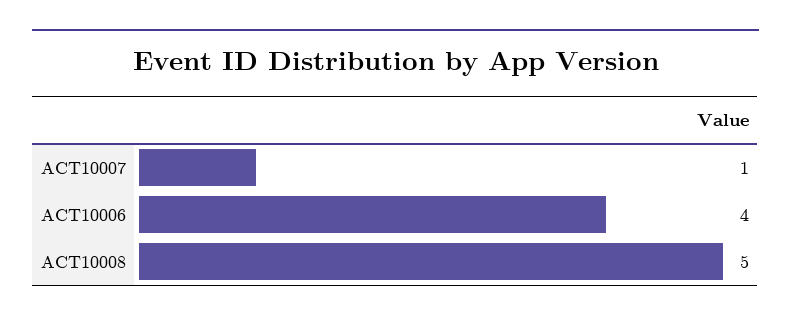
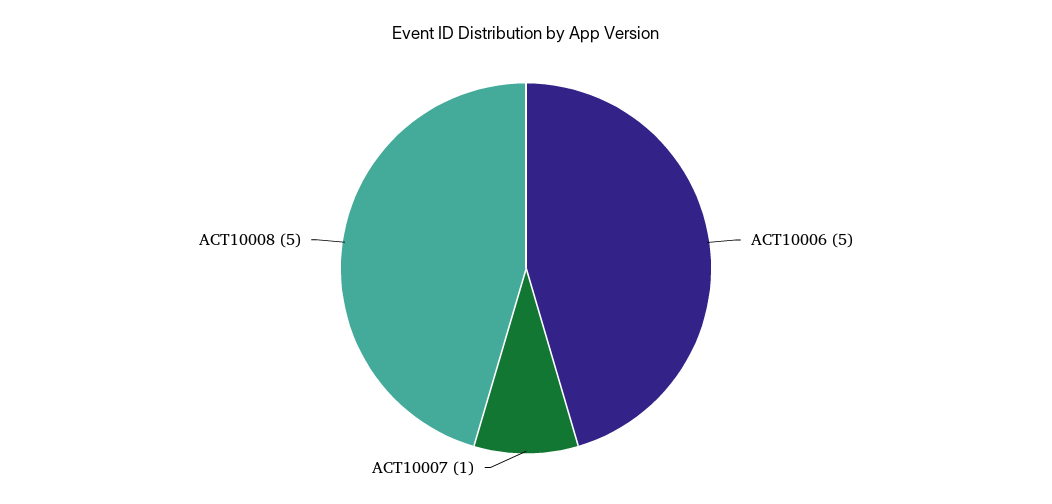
ACT10006: 4 -> 5

